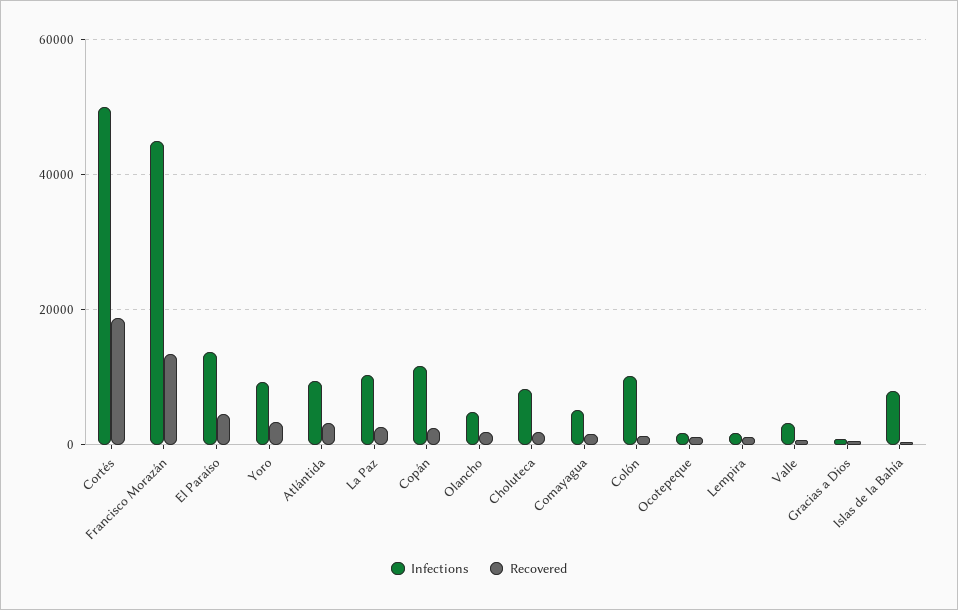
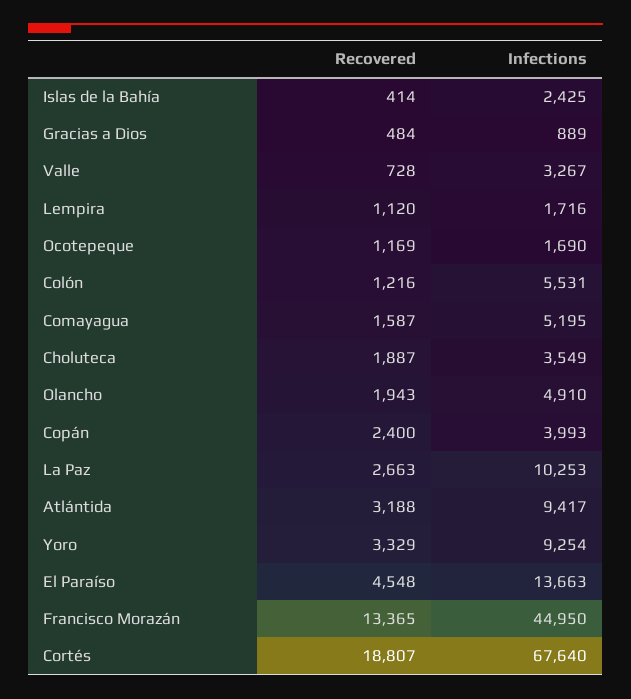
Infections, Cortés: 50000 -> 67640
Infections, Copán: 12000 -> 3993
Infections, Choluteca: 8000 -> 3549
Infections, Colón: 10000 -> 5531
Infections, Islas de la Bahía: 8000 -> 2425

